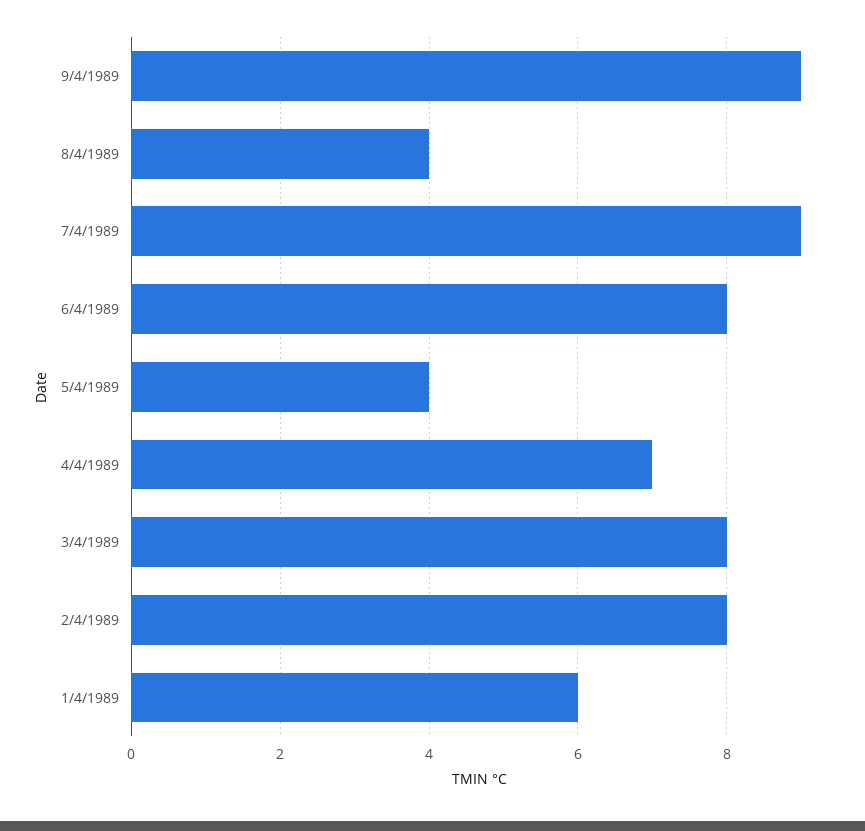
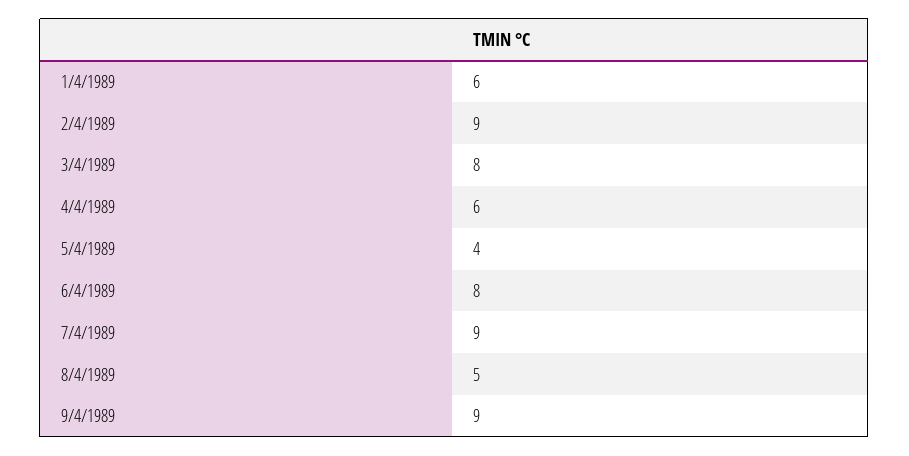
8/4/1989: 4 -> 5
4/4/1989: 7 -> 6
2/4/1989: 8 -> 9

